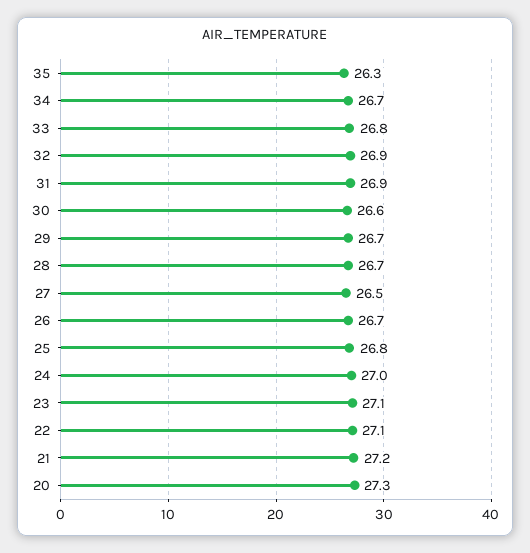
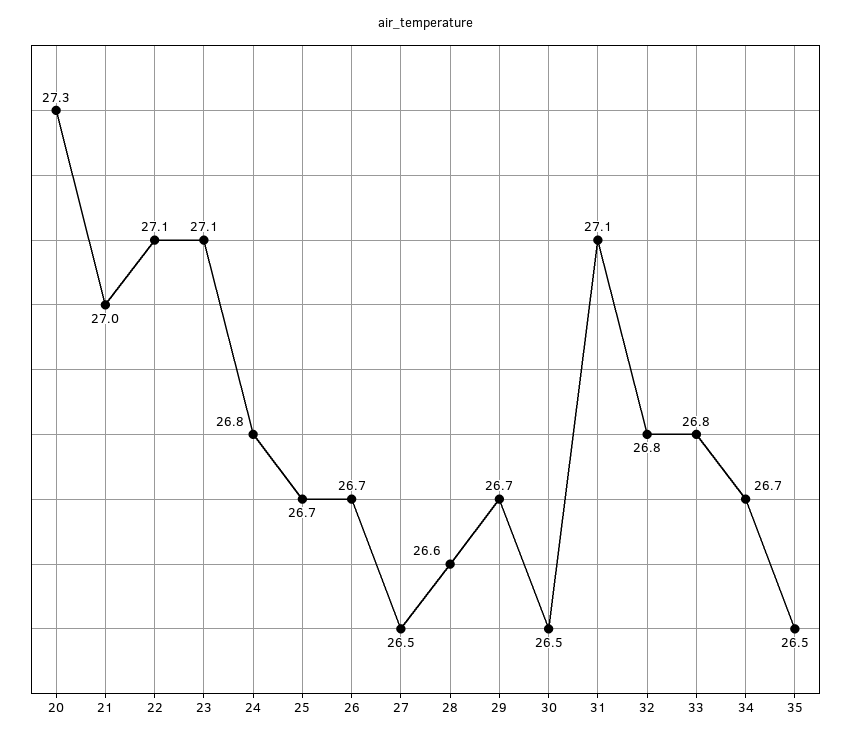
35: 26.3 -> 26.5
32: 26.9 -> 26.8
31: 26.9 -> 27.1
30: 26.6 -> 26.5
28: 26.7 -> 26.6
25: 26.8 -> 26.7
24: 27 -> 26.8
21: 27.2 -> 27

